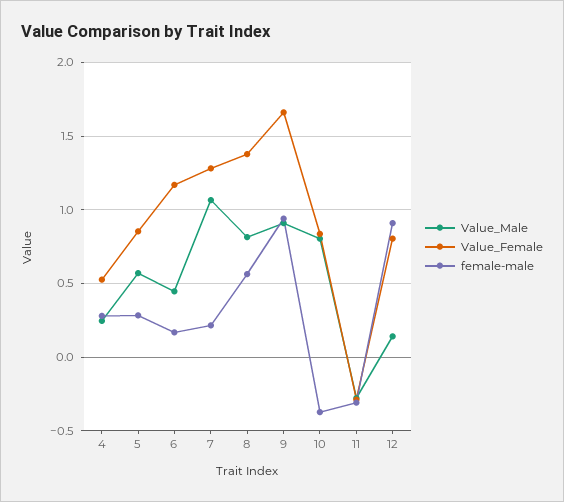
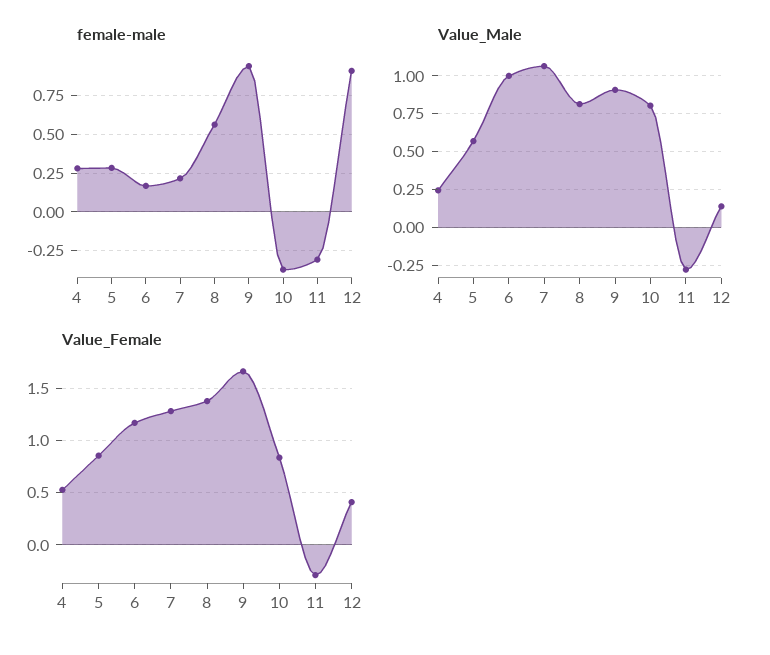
Value_Male, 6: 0.45 -> 1
Value_Female, 12: 0.8 -> 0.4

